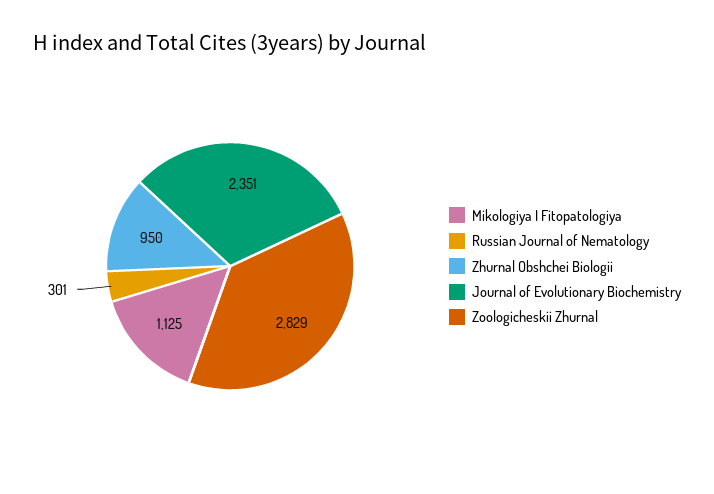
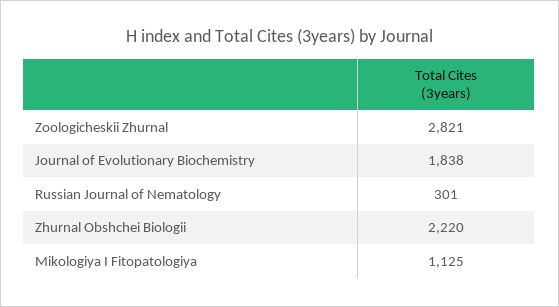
Zhurnal Obshchei Biologii: 950 -> 2220
Journal of Evolutionary Biochemistry: 2351 -> 1838
Zoologicheskii Zhurnal: 2829 -> 2821

